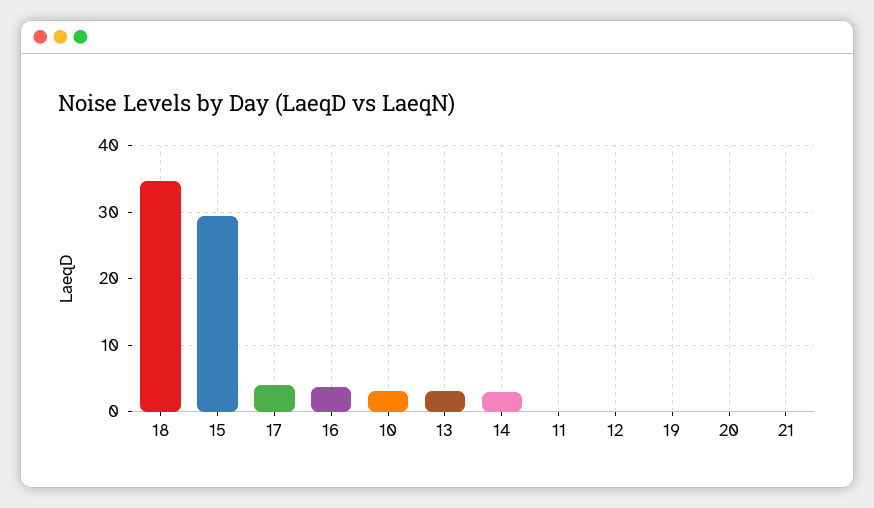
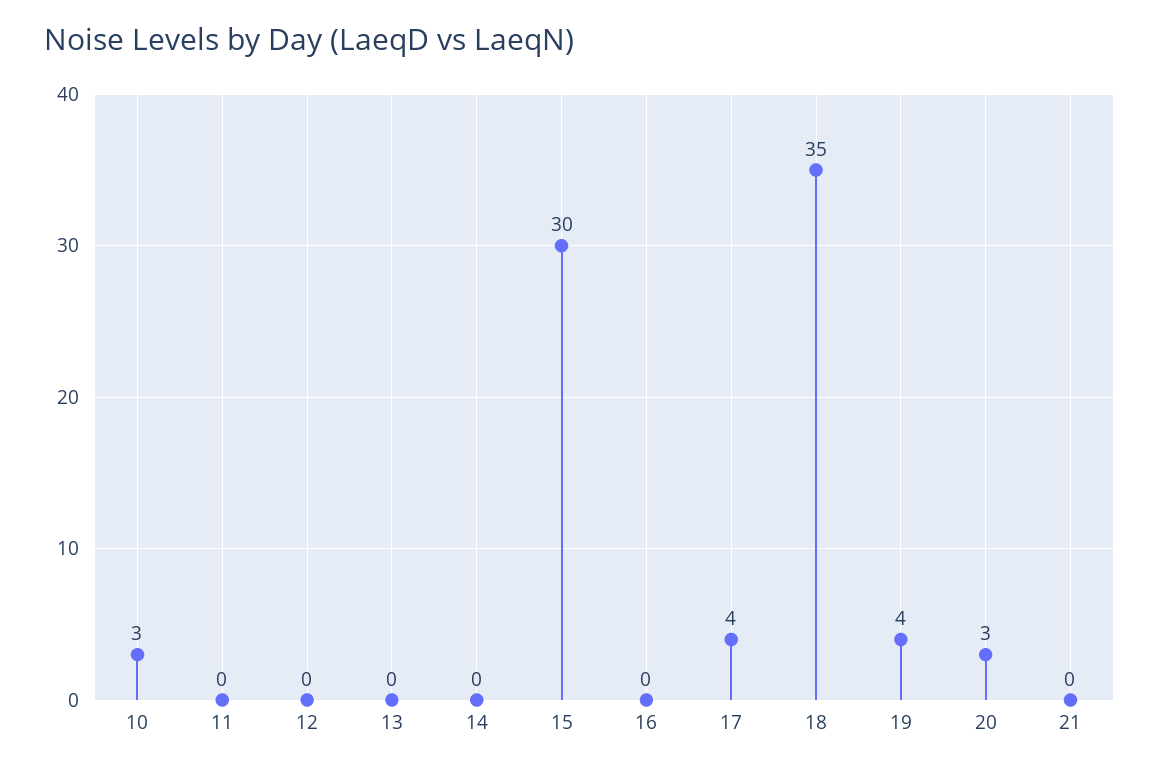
16: 4 -> 0
13: 3 -> 0
14: 3 -> 0
19: 0 -> 4
20: 0 -> 3

